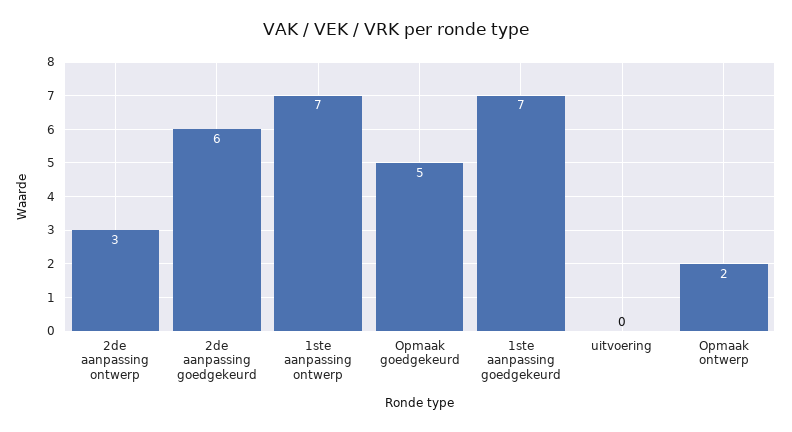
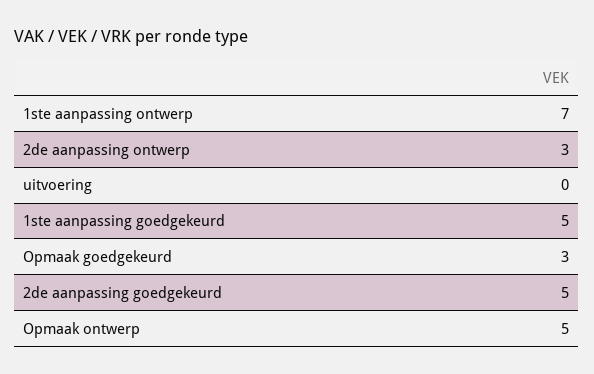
2de aanpassing goedgekeurd: 6 -> 5
Opmaak goedgekeurd: 5 -> 3
1ste aanpassing goedgekeurd: 7 -> 5
Opmaak ontwerp: 2 -> 5

